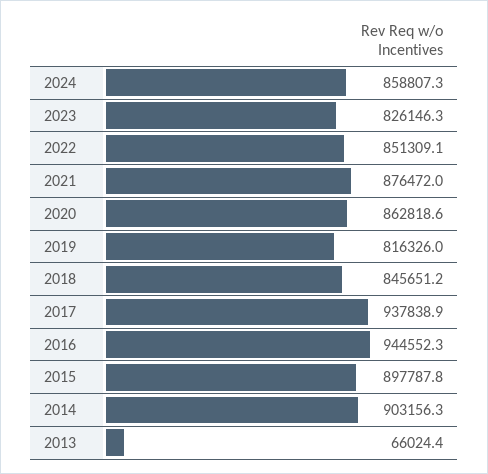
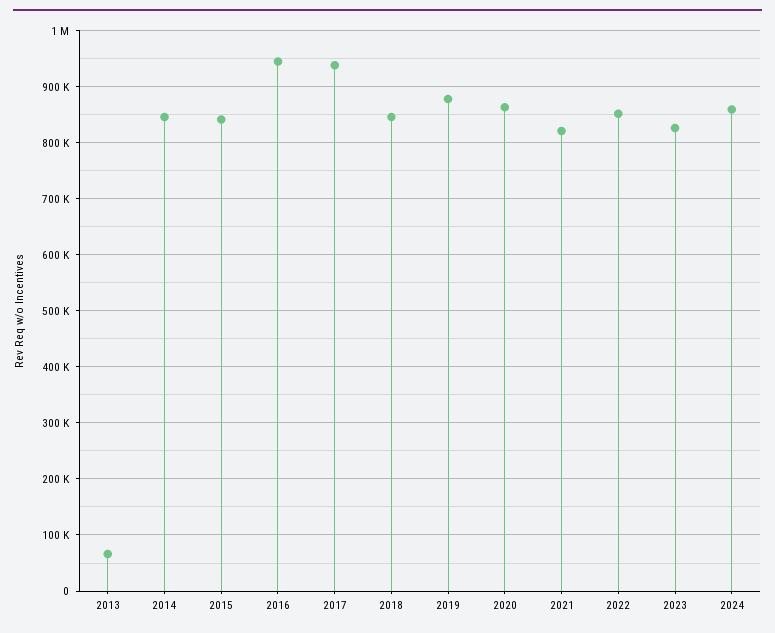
2021: 876472 -> 820000
2019: 816326 -> 880000
2015: 897787.8 -> 840000
2014: 903156.3 -> 840000

